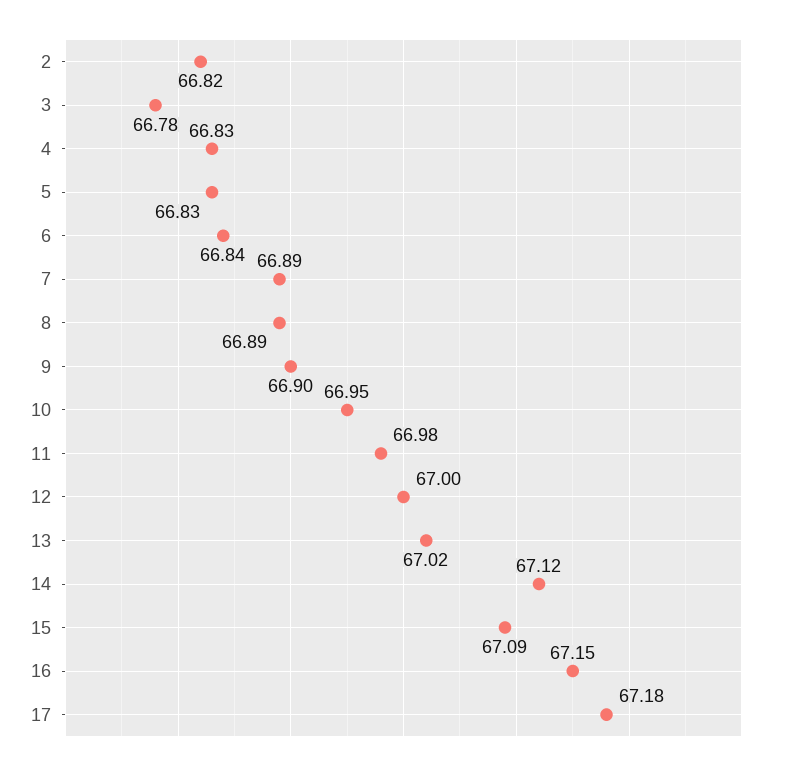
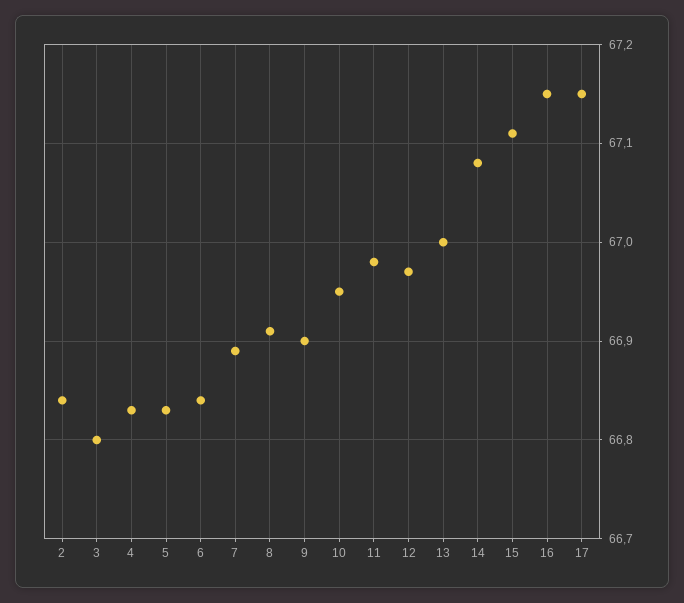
2: 66.82 -> 66.84
3: 66.78 -> 66.8
8: 66.89 -> 66.91
12: 67 -> 66.97
13: 67.02 -> 67
14: 67.12 -> 67.08
15: 67.09 -> 67.11
17: 67.18 -> 67.15

